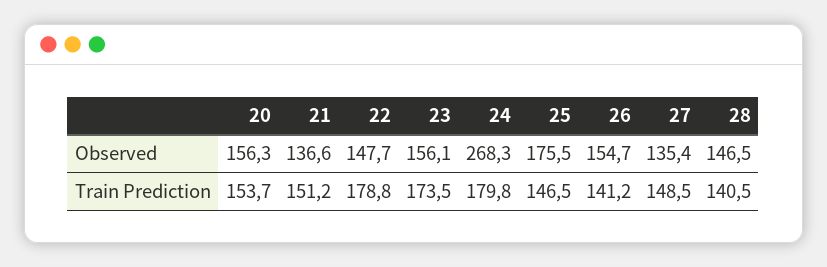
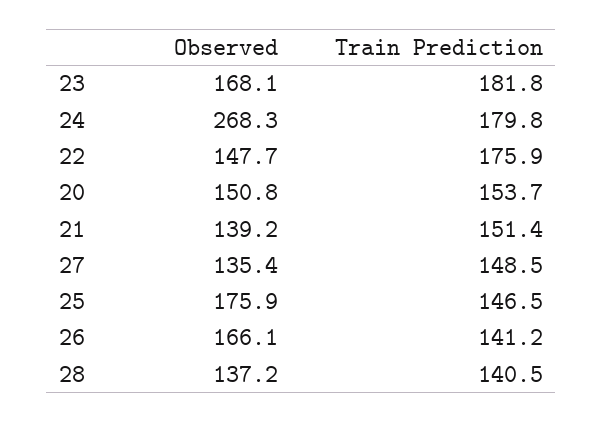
20, Observed: 156.3 -> 150.8
21, Observed: 136.6 -> 139.2
23, Observed: 156.1 -> 168.1
25, Observed: 175.5 -> 175.9
26, Observed: 154.7 -> 166.1
28, Observed: 146.5 -> 137.2
21, Train Prediction: 151.2 -> 151.4
22, Train Prediction: 178.8 -> 175.9
23, Train Prediction: 173.5 -> 181.8

